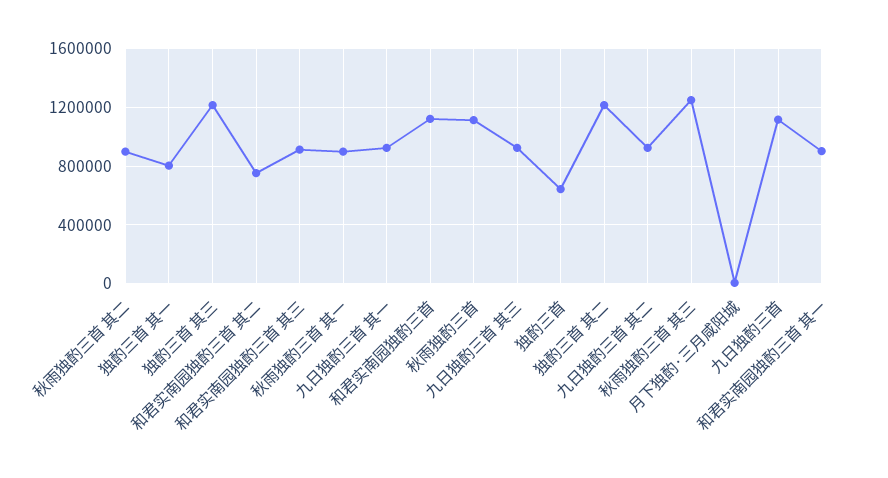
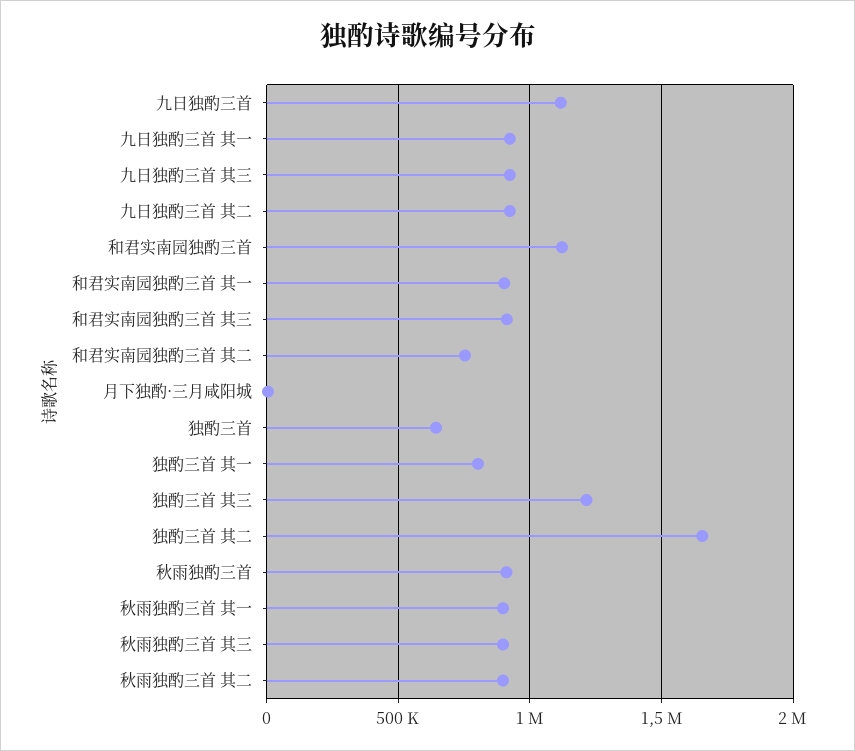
秋雨独酌三首: 1100000 -> 900000
独酌三首 其二: 1200000 -> 1650000
秋雨独酌三首 其三: 1250000 -> 900000

